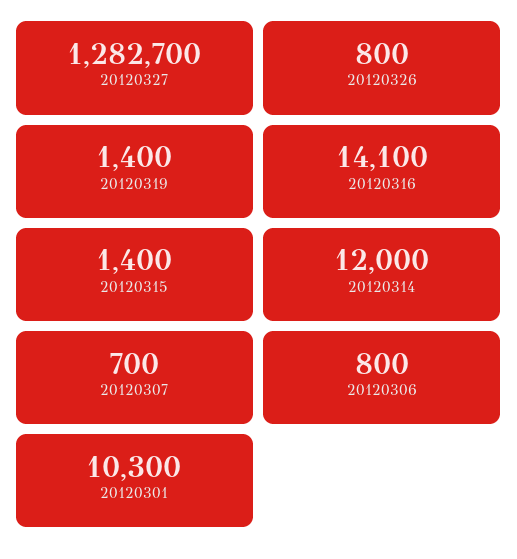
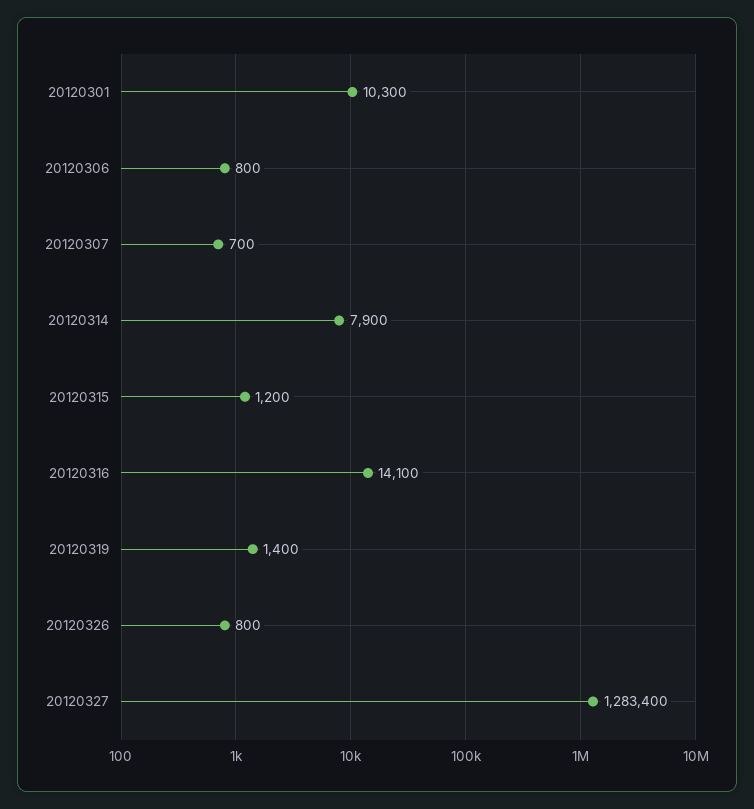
20120327: 1282700 -> 1283400
20120315: 1400 -> 1200
20120314: 12000 -> 7900

